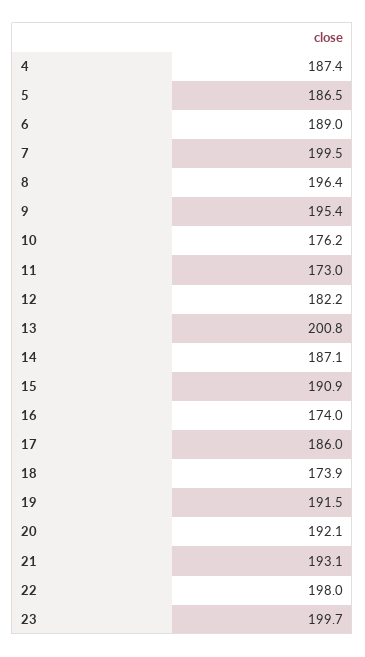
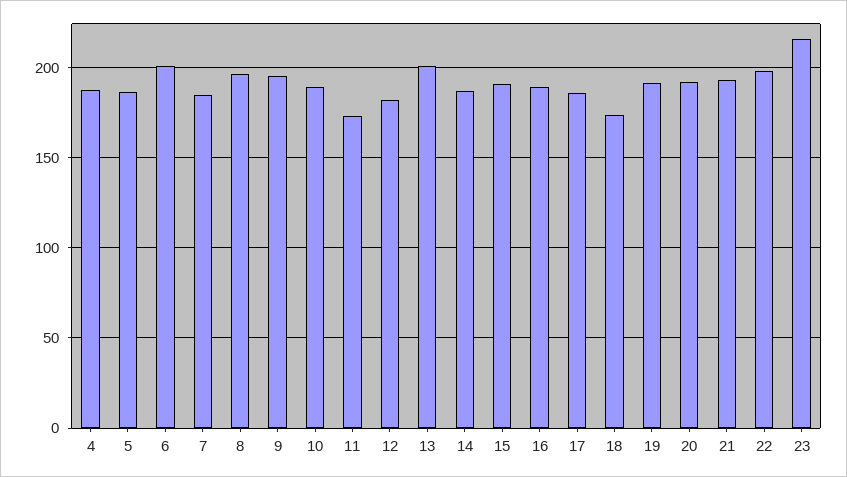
6: 189 -> 200
7: 199.5 -> 185
10: 176.2 -> 190
16: 174 -> 190
23: 199.7 -> 215

